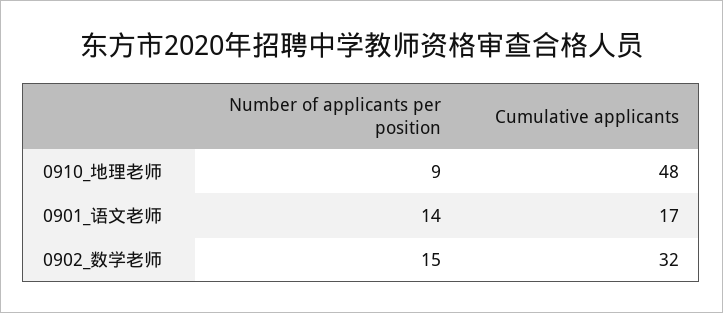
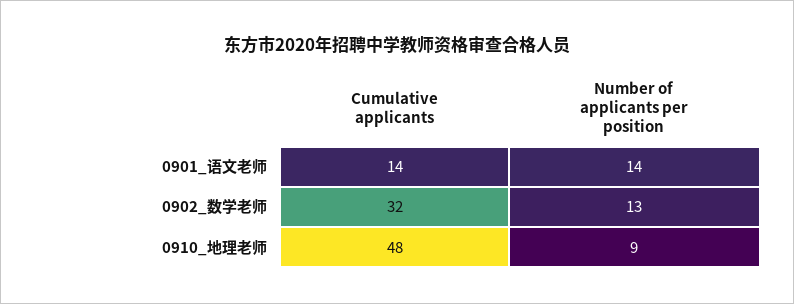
Cumulative applicants, 0901_语文老师: 17 -> 14
Number of applicants per position, 0902_数学老师: 15 -> 13

